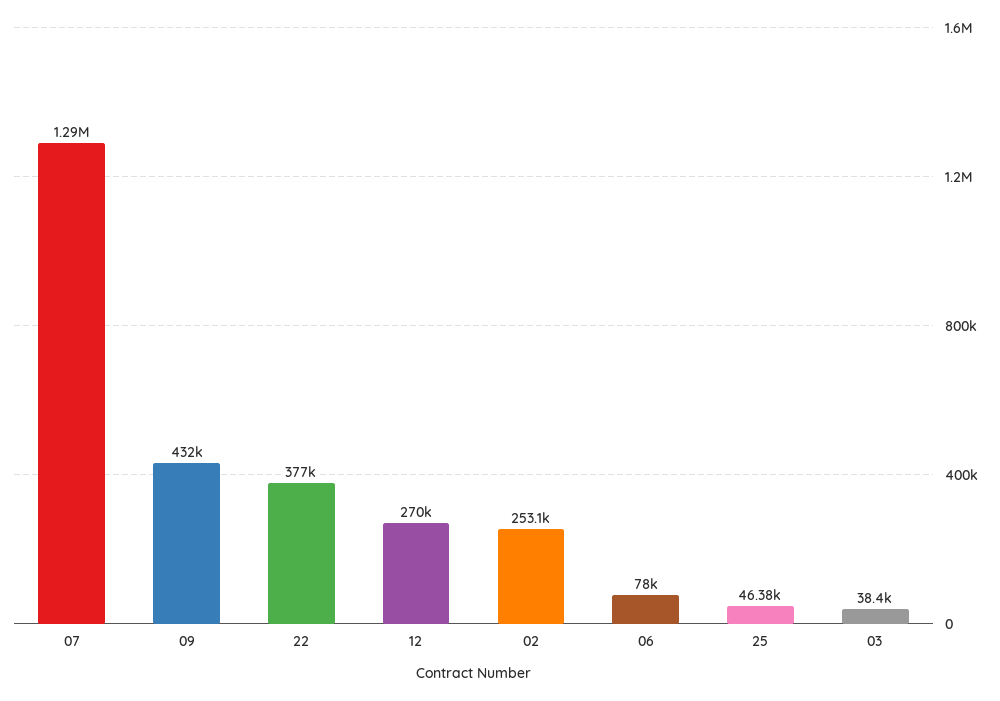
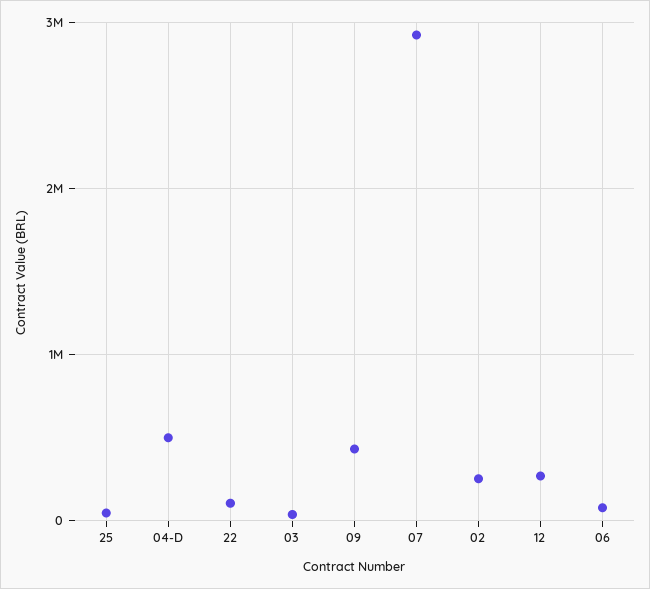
07: 1290000 -> 2900000
22: 377000 -> 100000
04-D: none -> 500000

